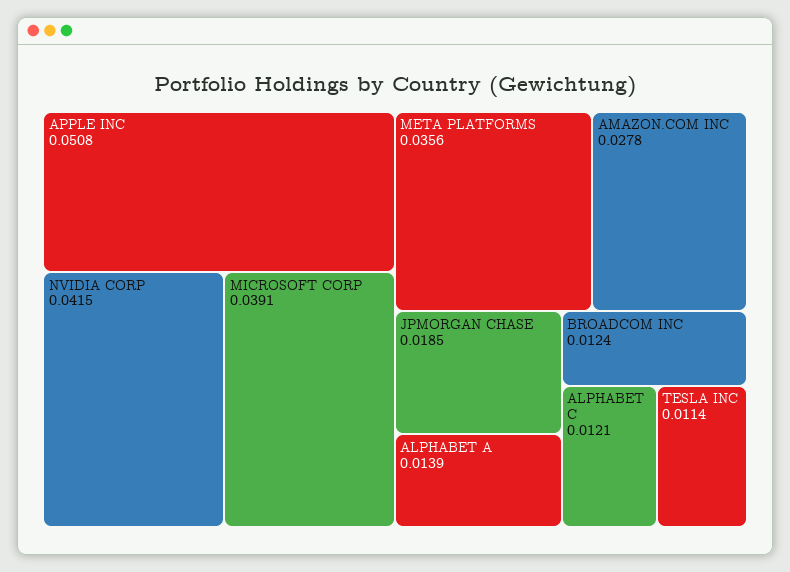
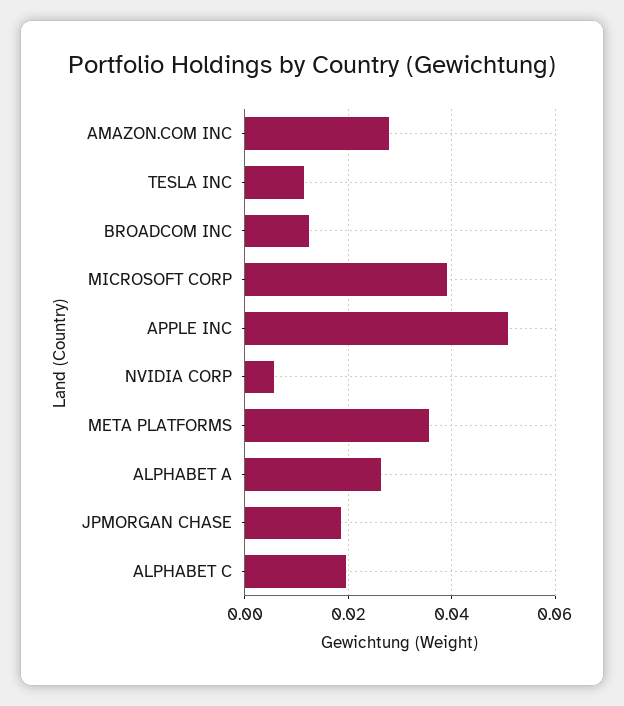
NVIDIA CORP: 0.0415 -> 0.006
ALPHABET A: 0.0139 -> 0.026
ALPHABET C: 0.0121 -> 0.02

